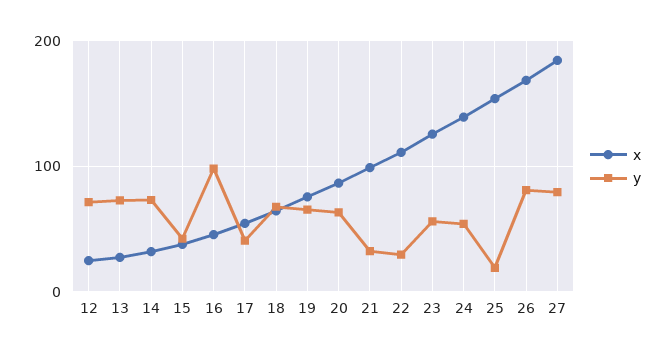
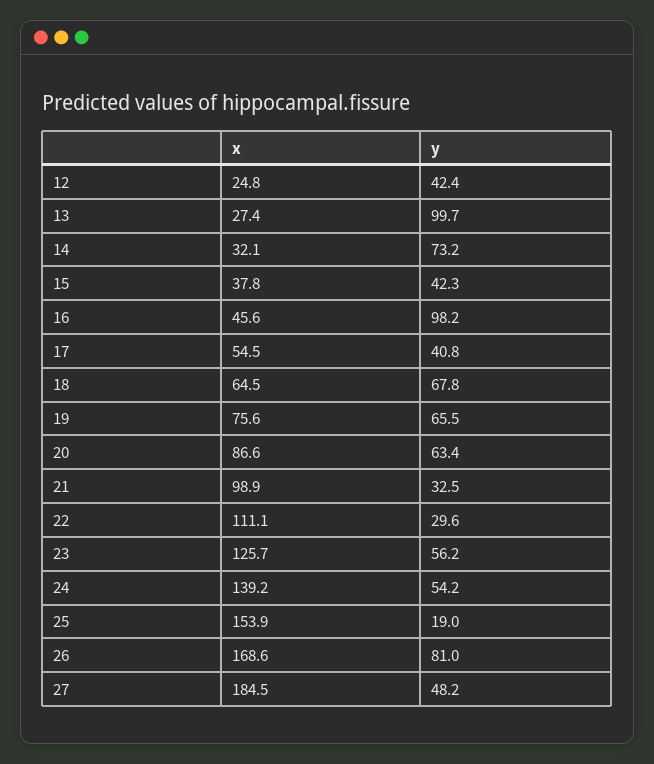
y, 12: 70 -> 42.4
y, 13: 70 -> 99.7
y, 27: 80 -> 48.2

